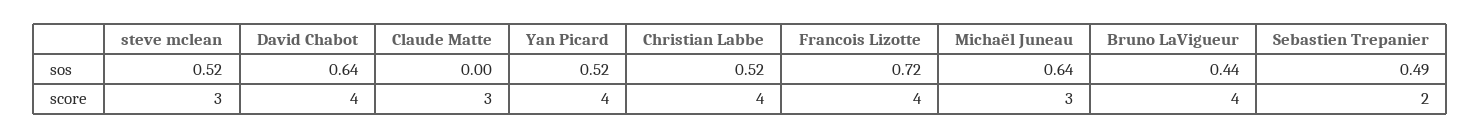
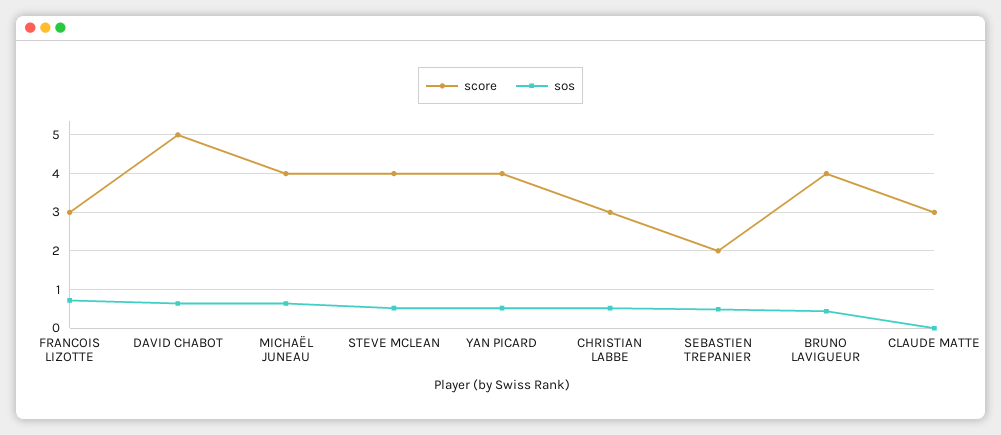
score, steve mclean: 3 -> 4
score, David Chabot: 4 -> 5
score, Christian Labbe: 4 -> 3
score, Francois Lizotte: 4 -> 3
score, Michaël Juneau: 3 -> 4

